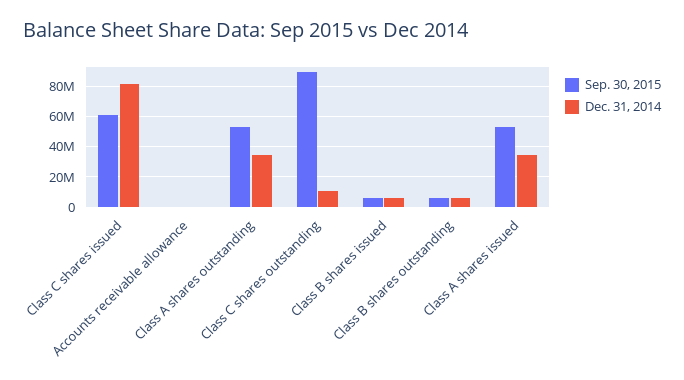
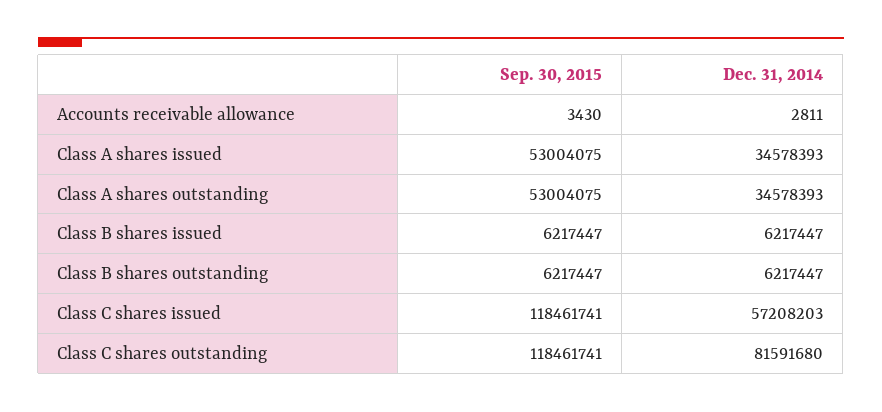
Sep. 30, 2015, Class C shares issued: 60000000 -> 118461741
Dec. 31, 2014, Class C shares issued: 80000000 -> 57208203
Sep. 30, 2015, Class C shares outstanding: 90000000 -> 118461741
Dec. 31, 2014, Class C shares outstanding: 10000000 -> 81591680

